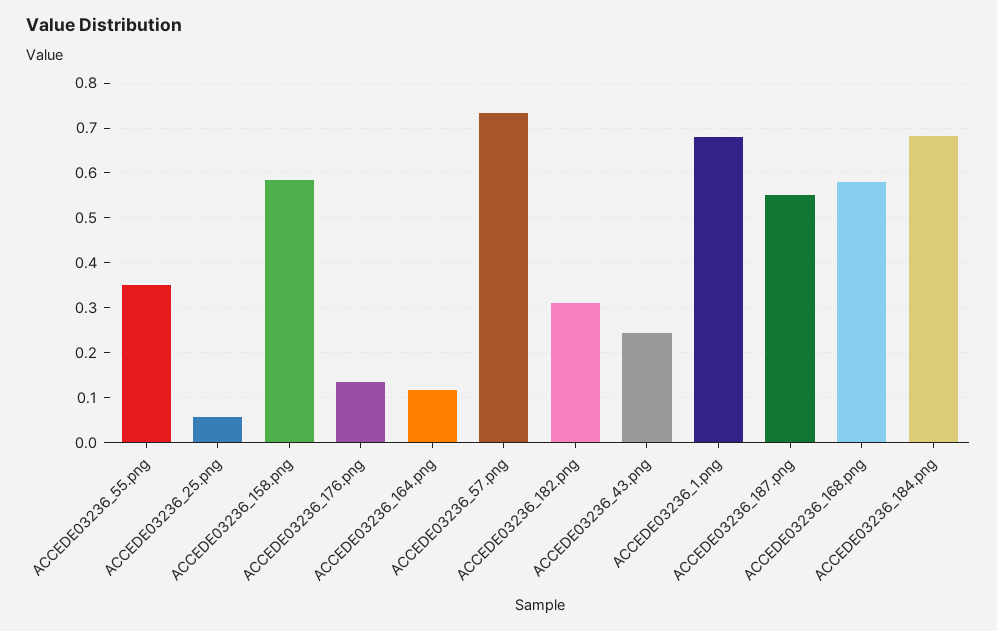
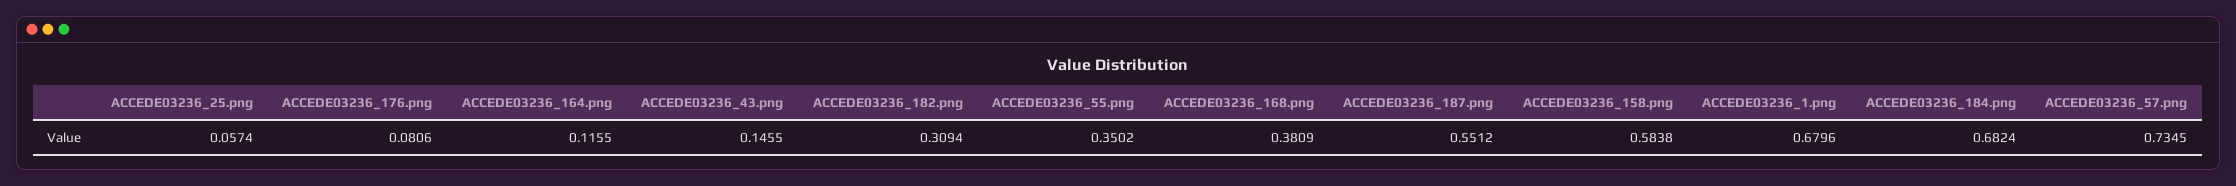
ACCEDE03236_176.png: 0.14 -> 0.0806
ACCEDE03236_43.png: 0.24 -> 0.1455
ACCEDE03236_168.png: 0.58 -> 0.3809

